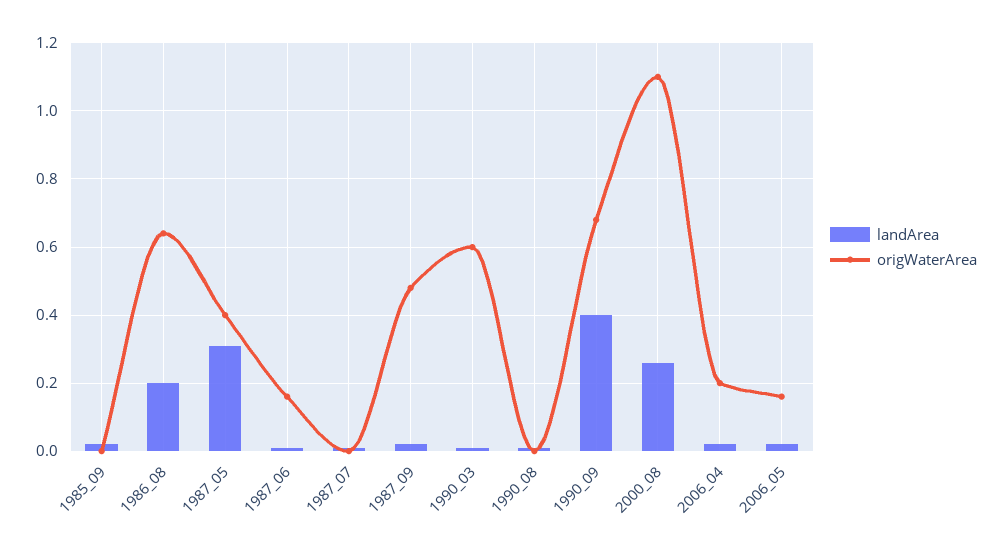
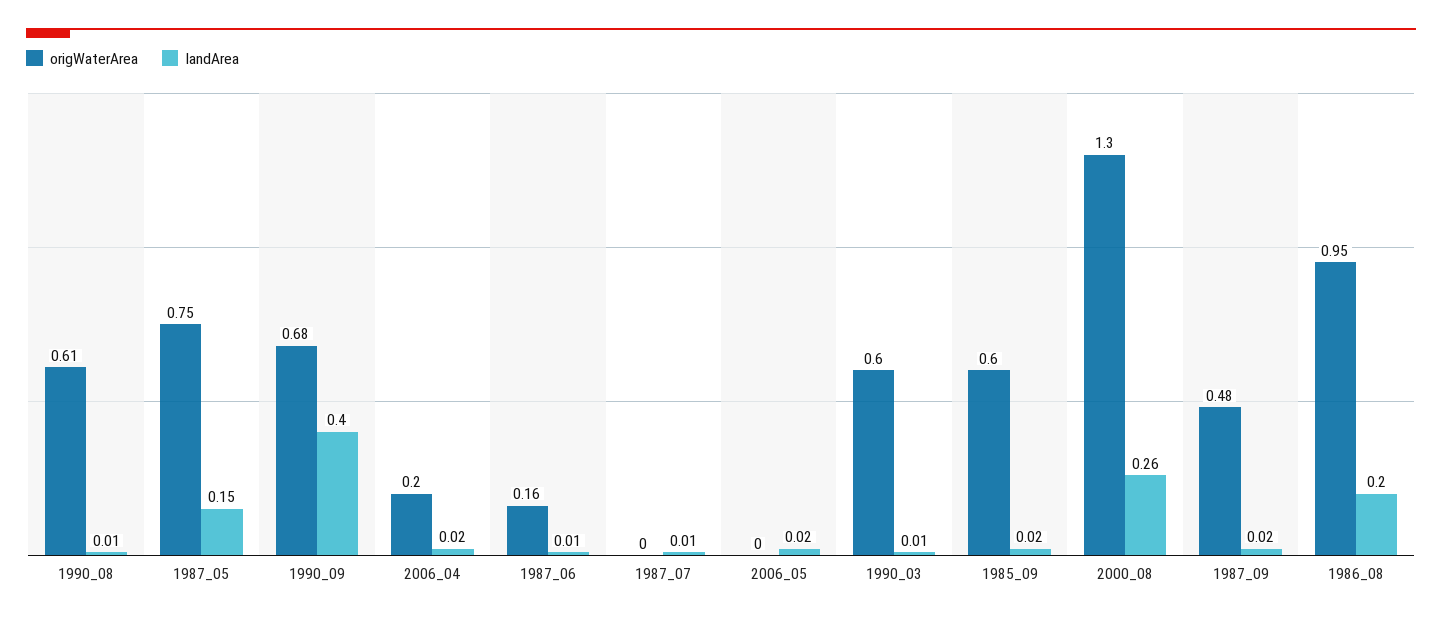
origWaterArea, 1985_09: 0 -> 0.6
origWaterArea, 1986_08: 0.65 -> 0.95
landArea, 1987_05: 0.3 -> 0.15
origWaterArea, 1987_05: 0.4 -> 0.75
origWaterArea, 1990_08: 0 -> 0.61
origWaterArea, 2000_08: 1.1 -> 1.3
origWaterArea, 2006_05: 0.15 -> 0

